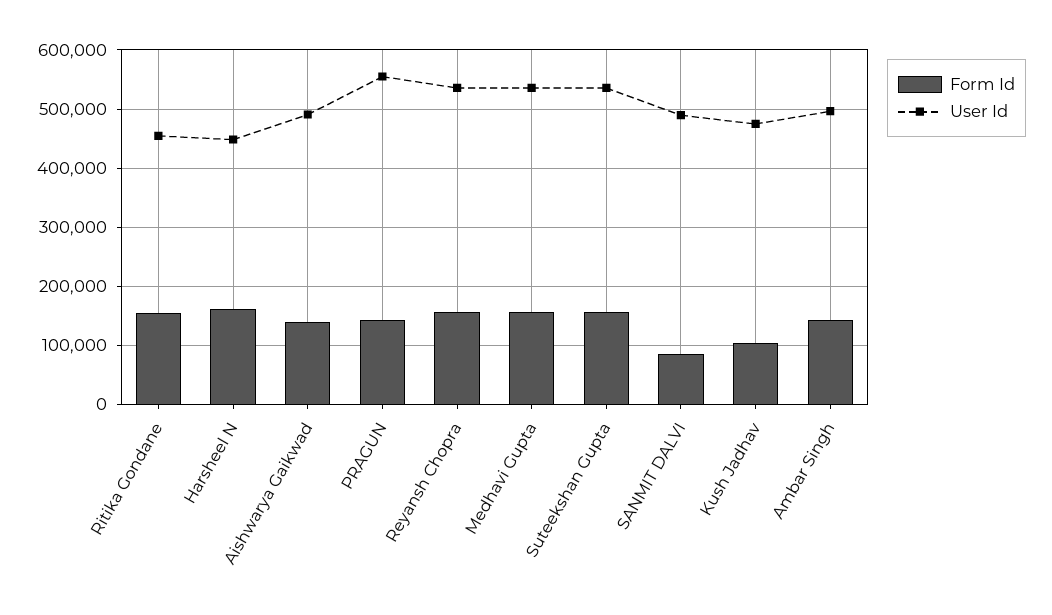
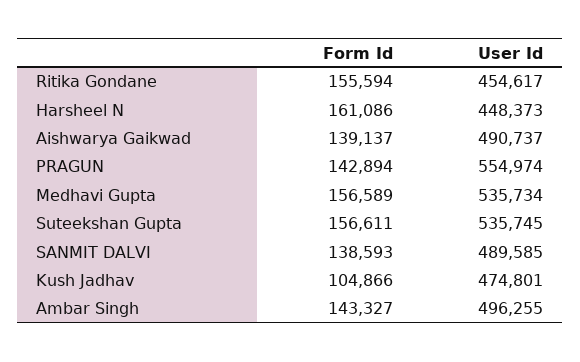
Form Id, Reyansh Chopra: 160000 -> none
User Id, Reyansh Chopra: 540000 -> none
Form Id, SANMIT DALVI: 80000 -> 138593

